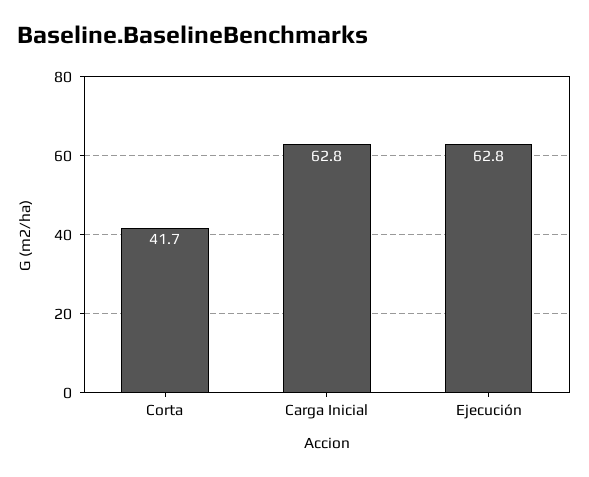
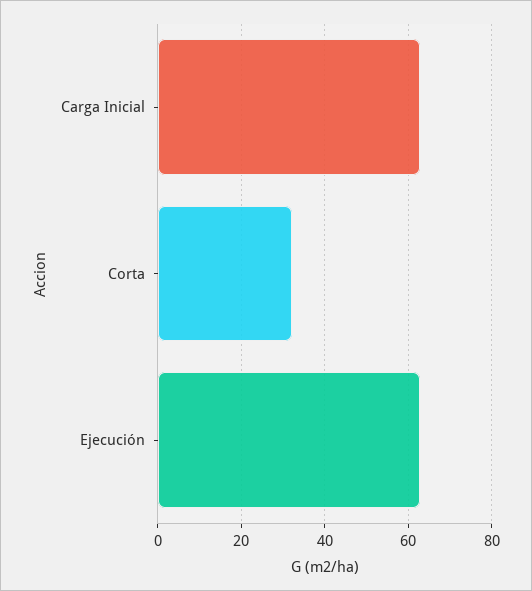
Corta: 41.7 -> 32

